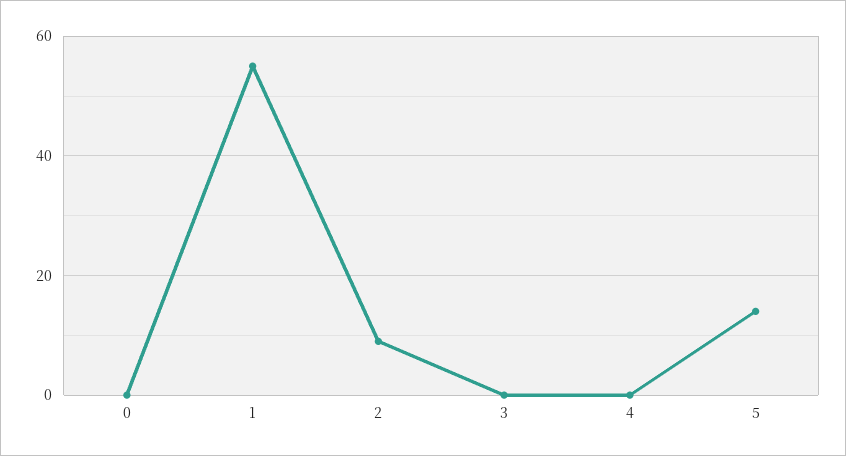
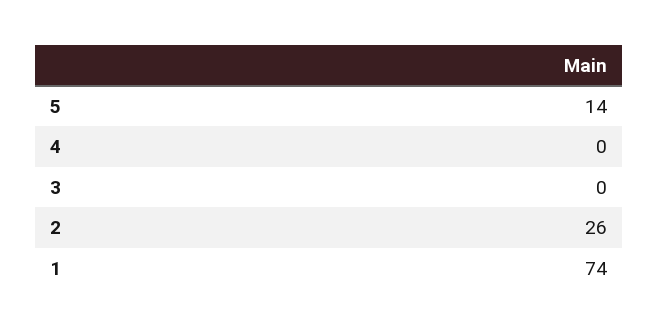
0: 0 -> none
1: 55 -> 74
2: 10 -> 26

